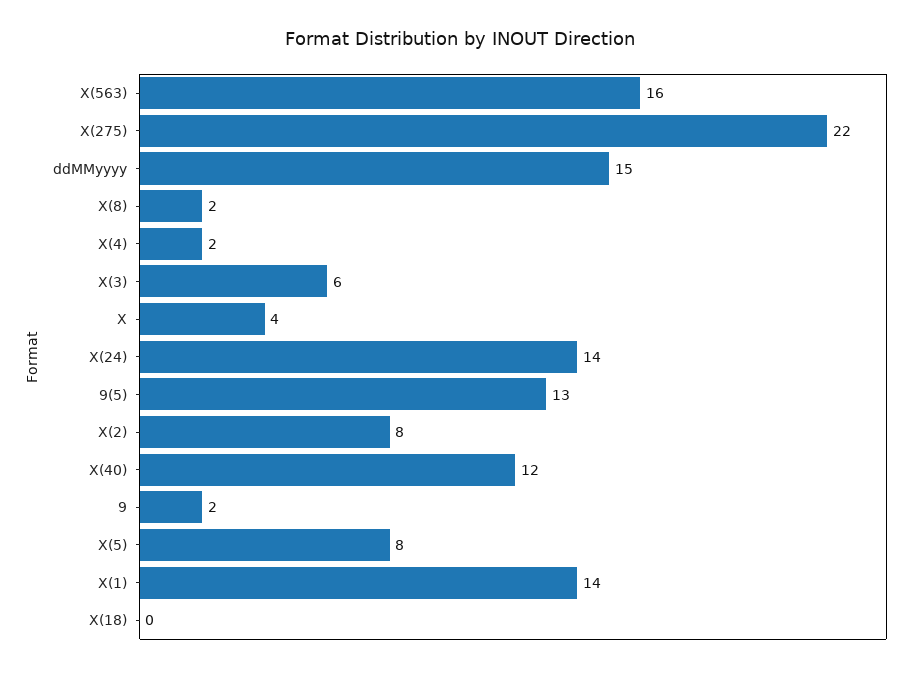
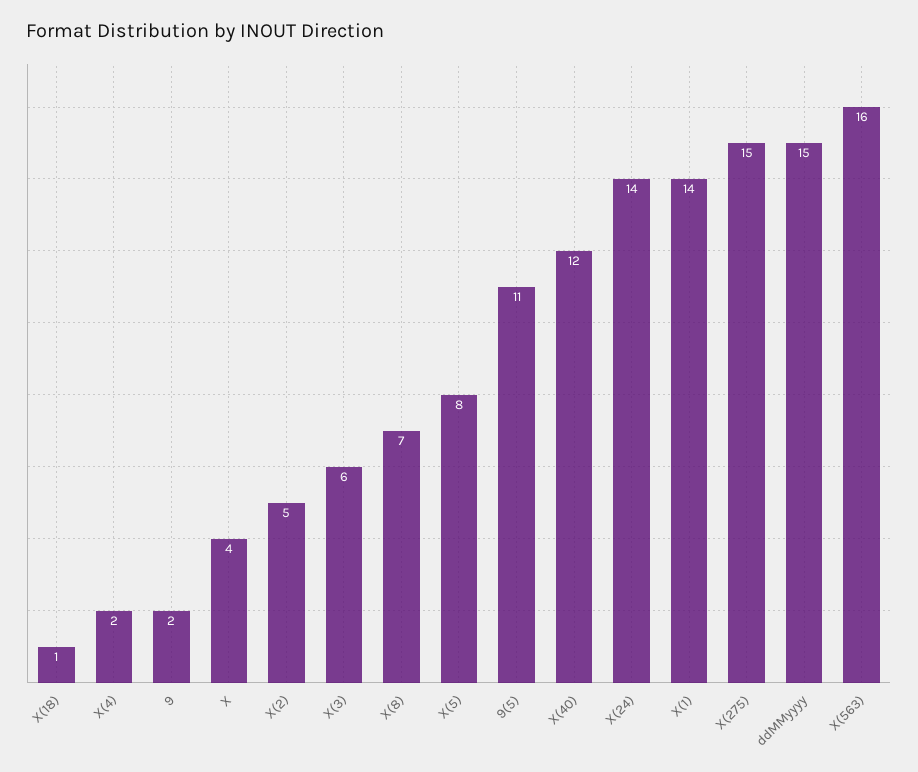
X(275): 22 -> 15
X(8): 2 -> 7
9(5): 13 -> 11
X(2): 8 -> 5
X(18): 0 -> 1

